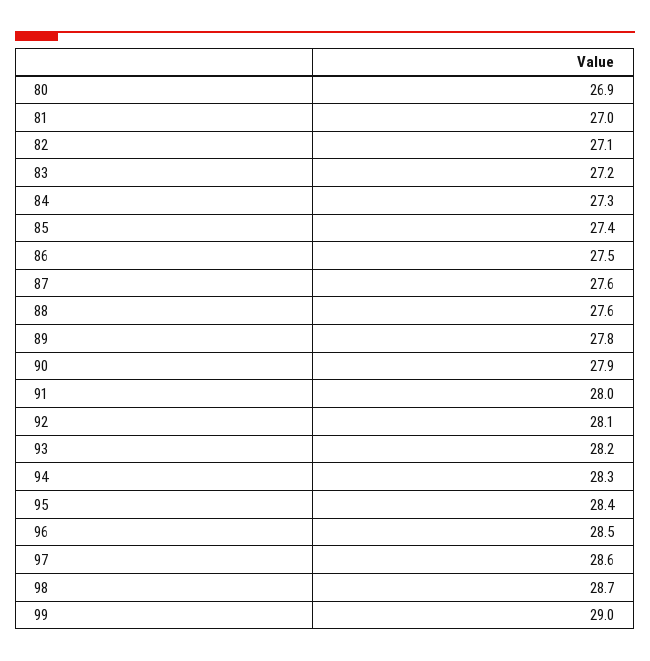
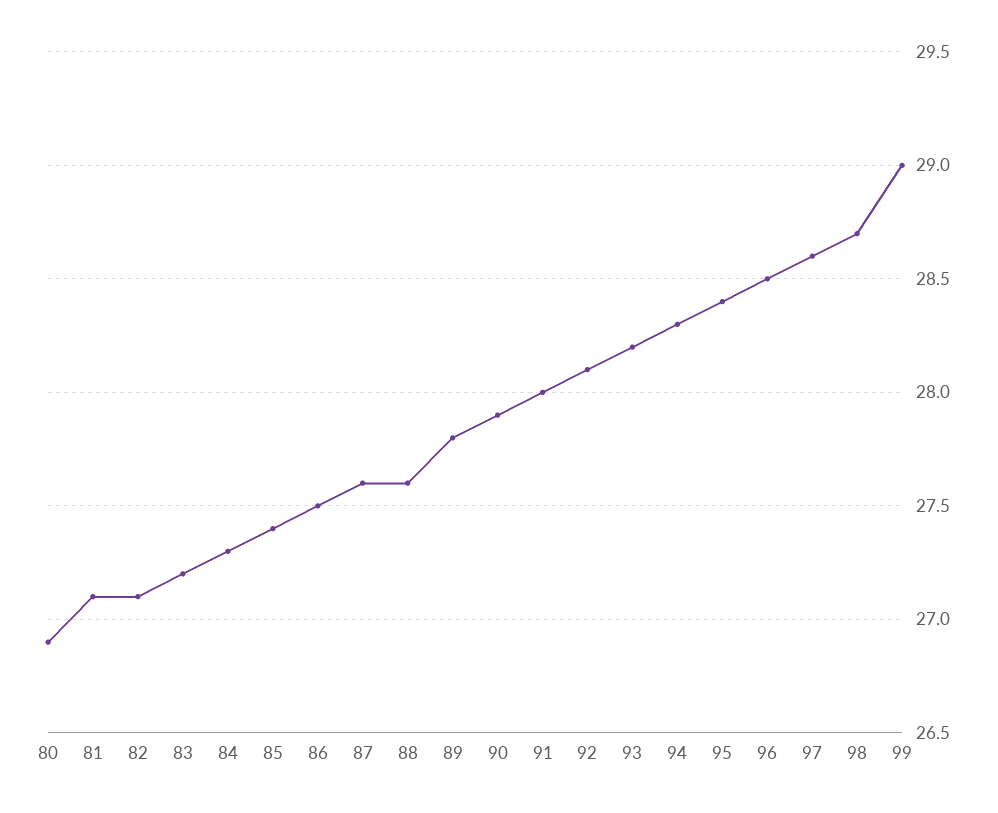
81: 27 -> 27.1

